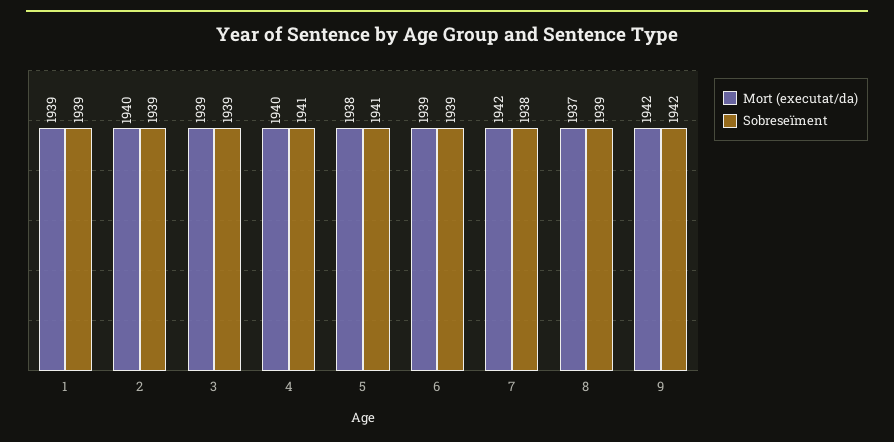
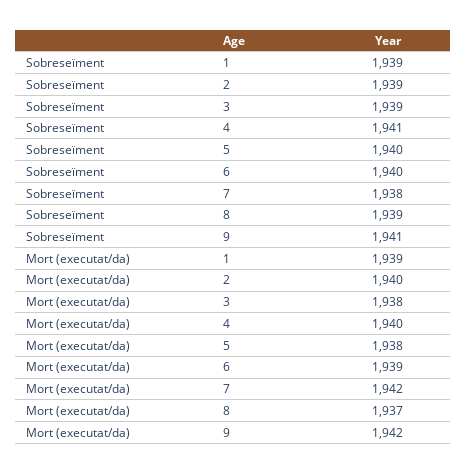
Mort (executat/da), 3: 1939 -> 1938
Sobreseïment, 5: 1941 -> 1940
Sobreseïment, 6: 1939 -> 1940
Sobreseïment, 9: 1942 -> 1941

